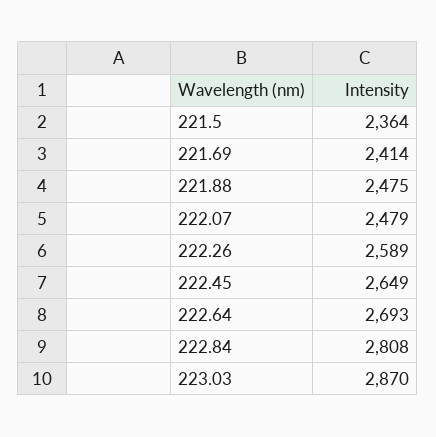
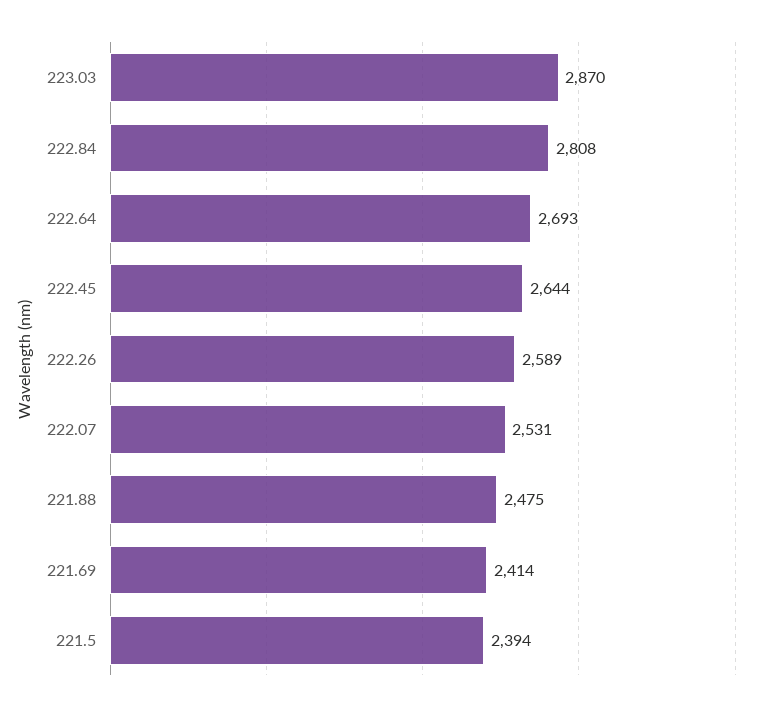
221.5: 2364 -> 2394
222.07: 2479 -> 2531
222.45: 2649 -> 2644

